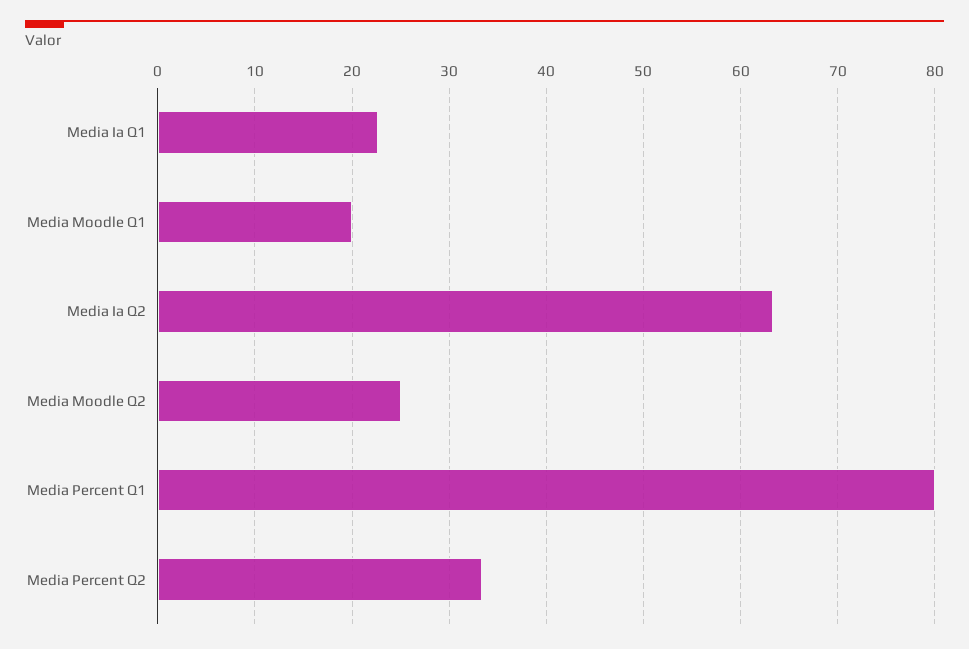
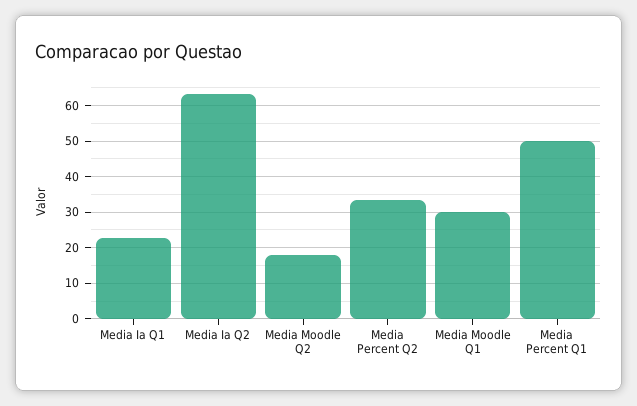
Media Moodle Q1: 20 -> 30
Media Moodle Q2: 25 -> 18
Media Percent Q1: 80 -> 50

